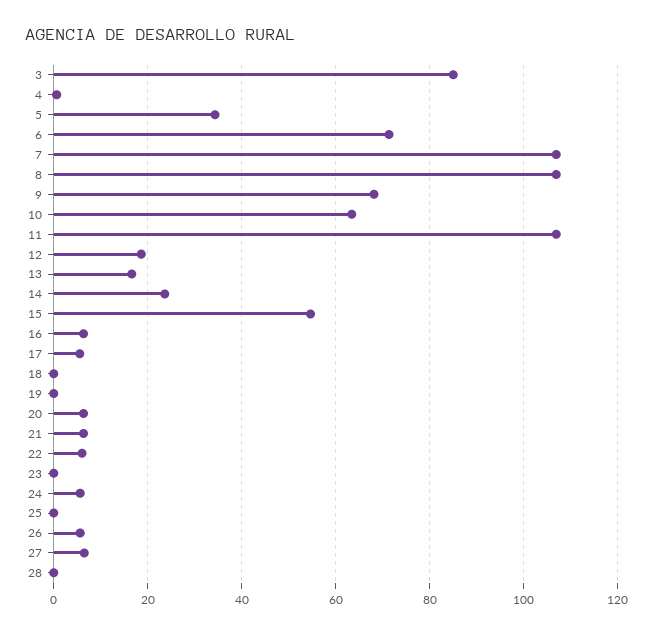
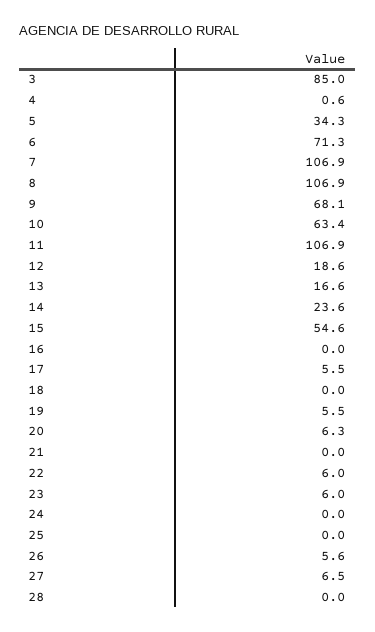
16: 6 -> 0
19: 0 -> 5.5
21: 6 -> 0
23: 0 -> 6
24: 6 -> 0

